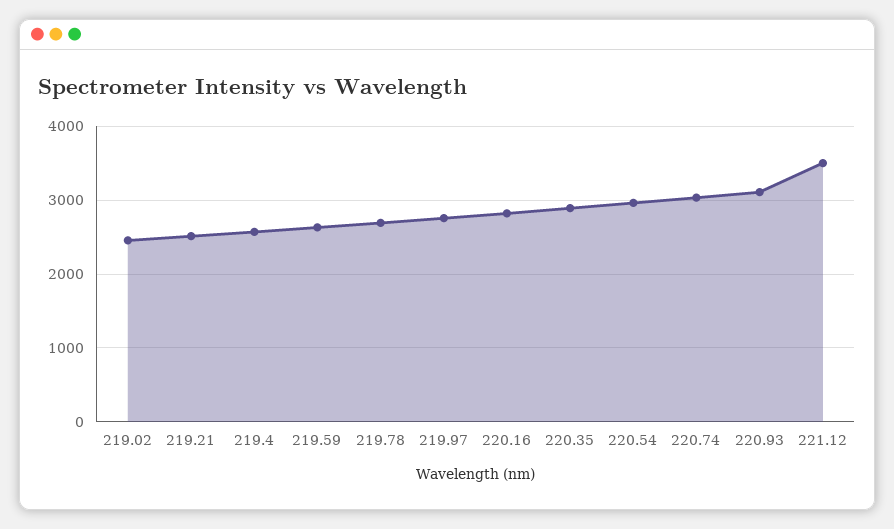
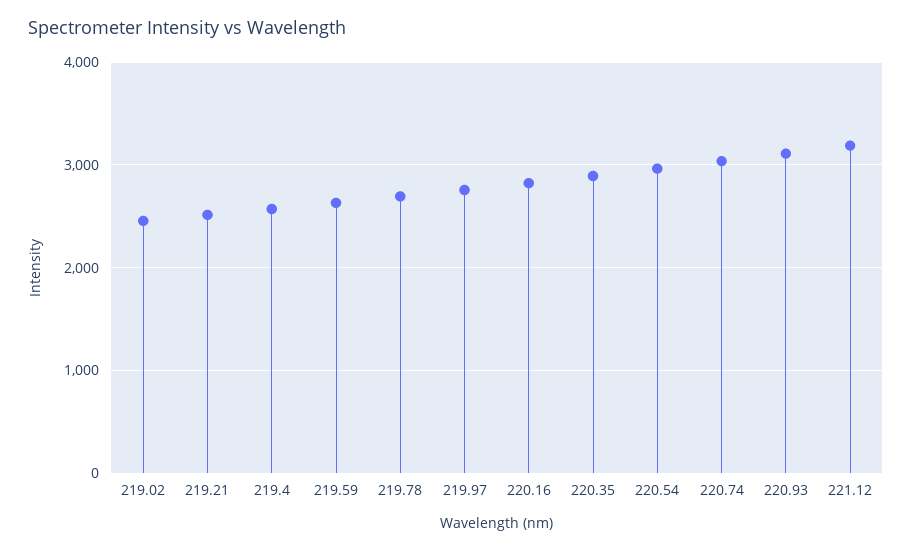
221.12: 3500 -> 3200

